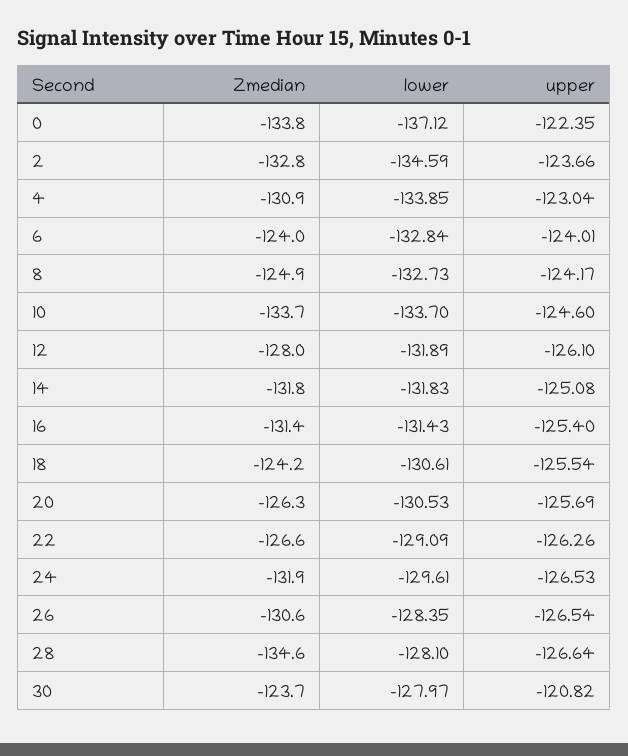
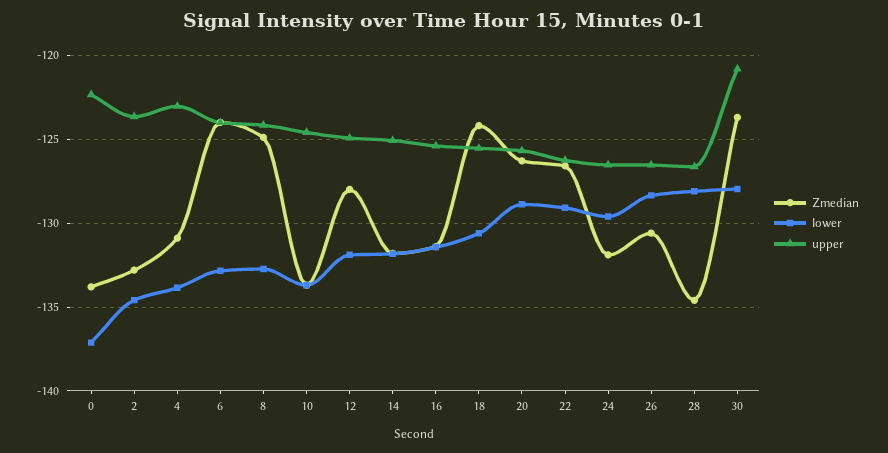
upper, 12: -126.1 -> -125
lower, 20: -130.53 -> -129

